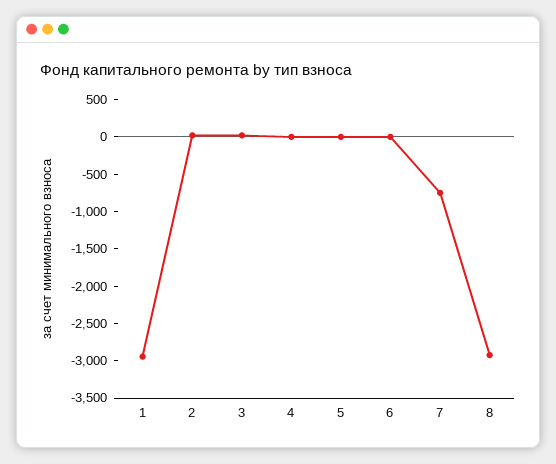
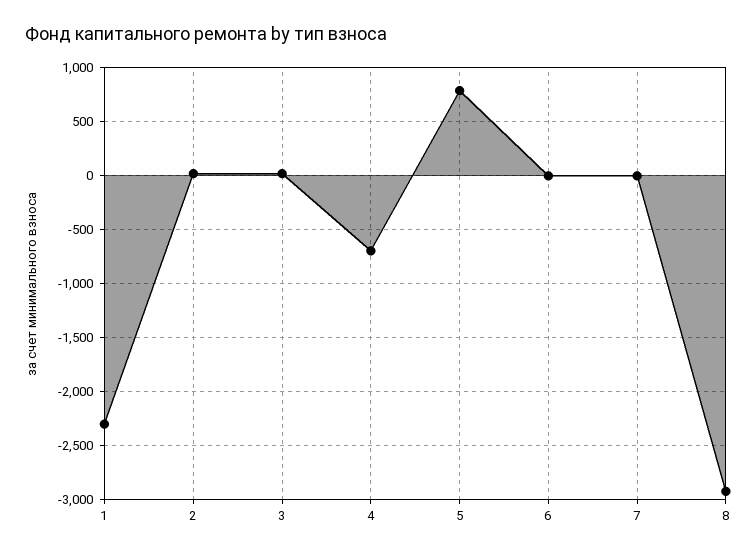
1: -3000 -> -2300
4: 0 -> -700
5: 0 -> 800
7: -750 -> 0

